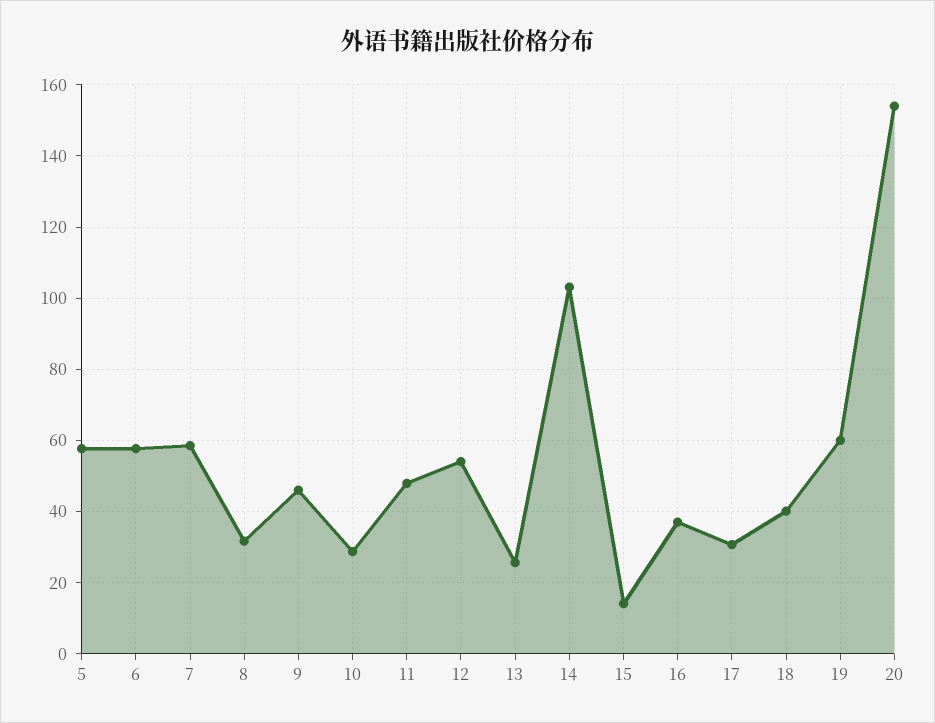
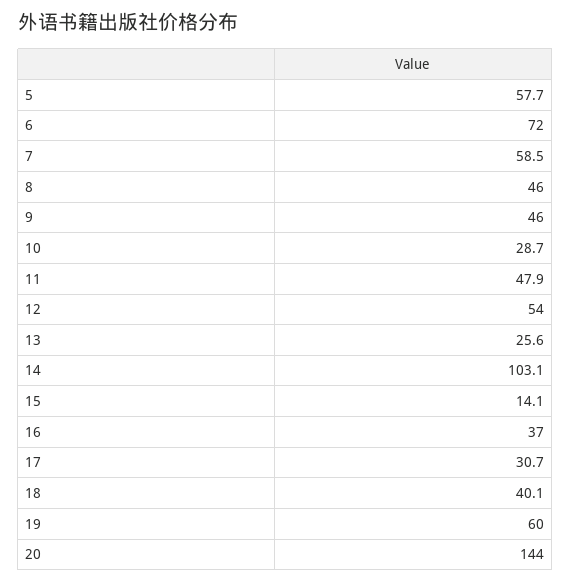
6: 58 -> 72
8: 32 -> 46
20: 154 -> 144

